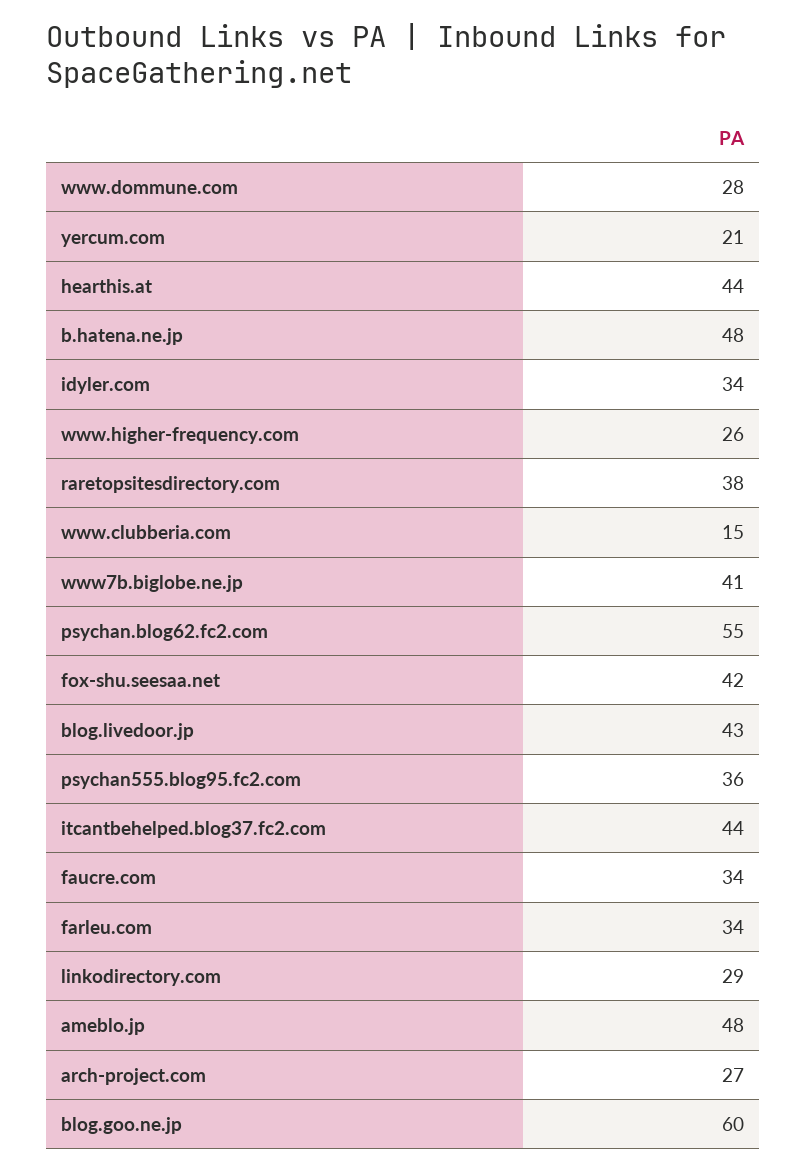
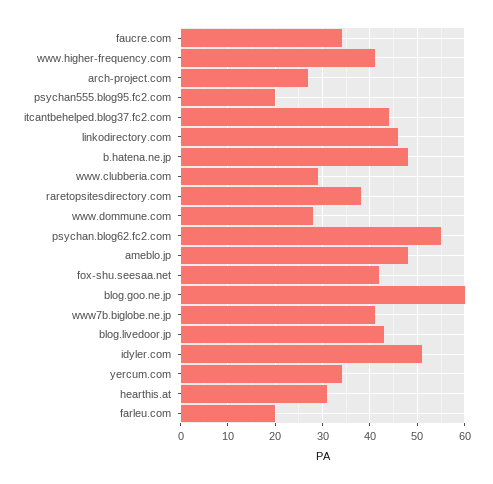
yercum.com: 21 -> 35
hearthis.at: 44 -> 30
idyler.com: 34 -> 50
www.higher-frequency.com: 26 -> 40
www.clubberia.com: 15 -> 30
psychan555.blog95.fc2.com: 36 -> 20
farleu.com: 34 -> 20
linkodirectory.com: 29 -> 45

